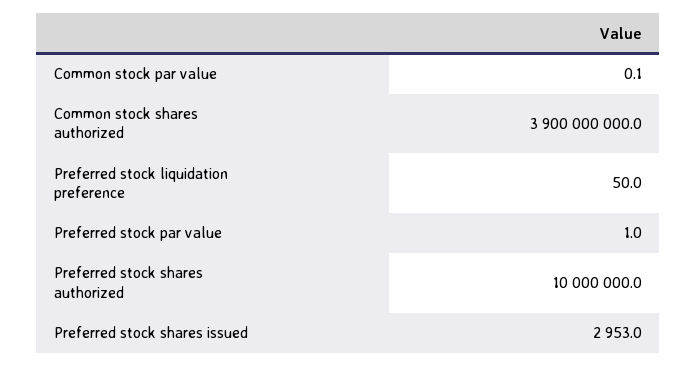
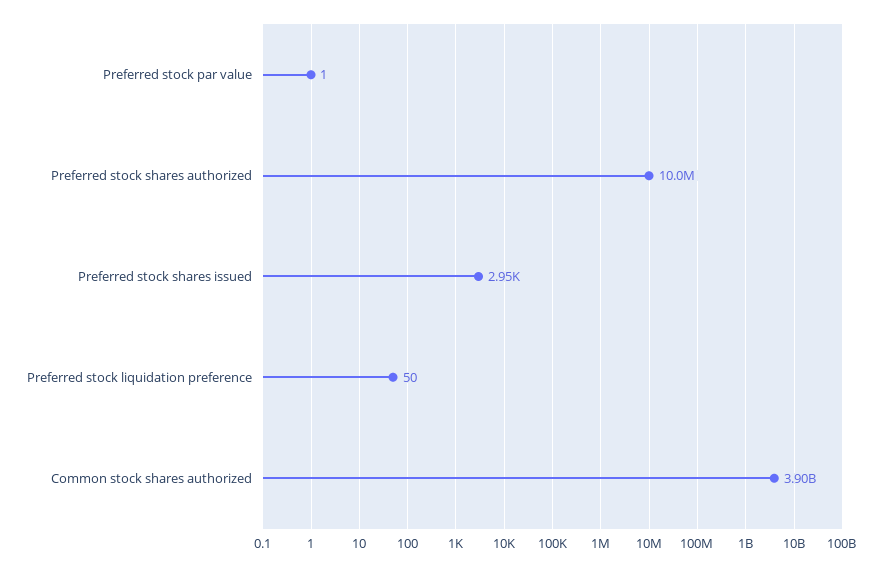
Common stock par value: 0.1 -> none

